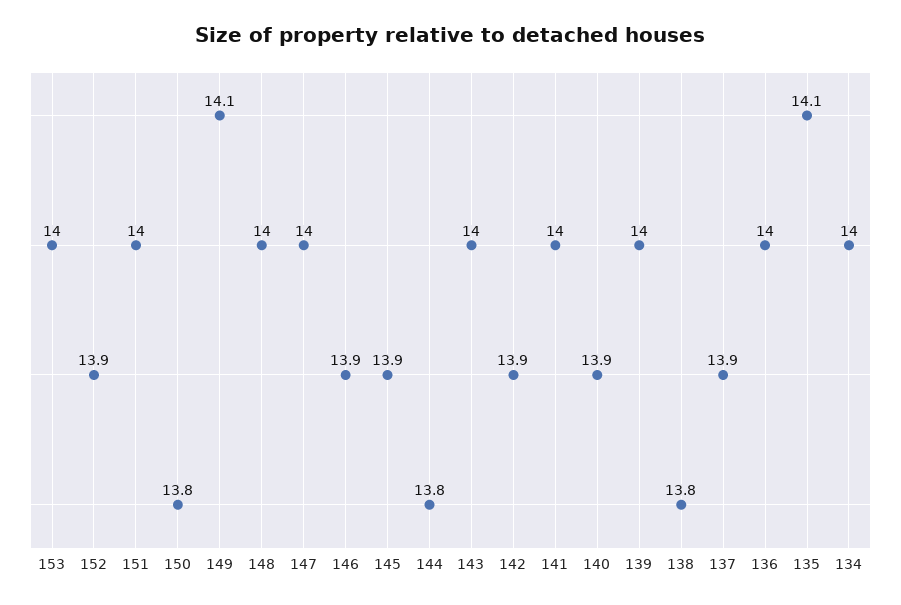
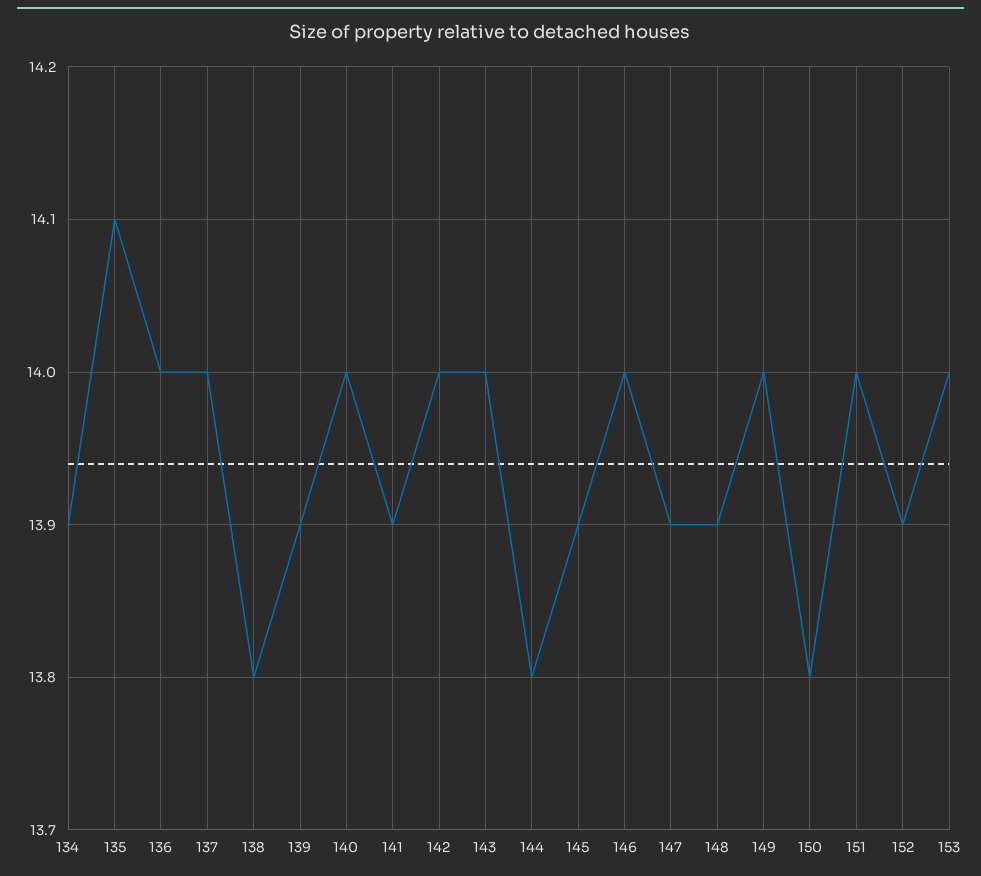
149: 14.1 -> 14
148: 14 -> 13.9
147: 14 -> 13.9
146: 13.9 -> 14
142: 13.9 -> 14
141: 14 -> 13.9
140: 13.9 -> 14
139: 14 -> 13.9
137: 13.9 -> 14
134: 14 -> 13.9

